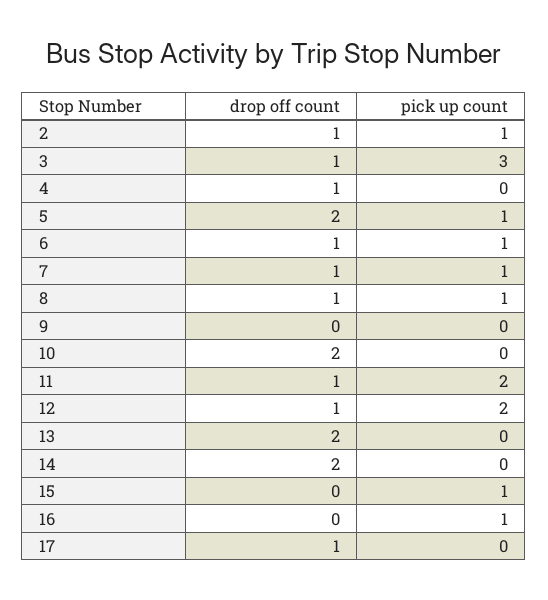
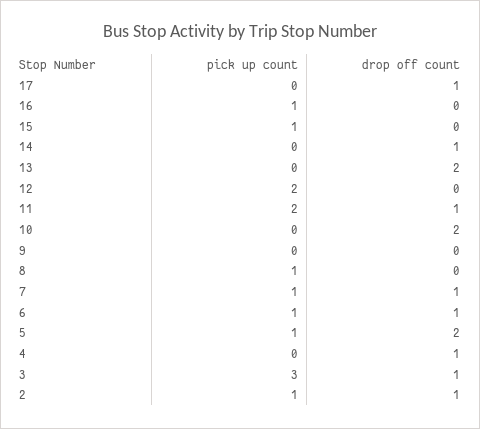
drop off count, 8: 1 -> 0
drop off count, 12: 1 -> 0
drop off count, 14: 2 -> 1

